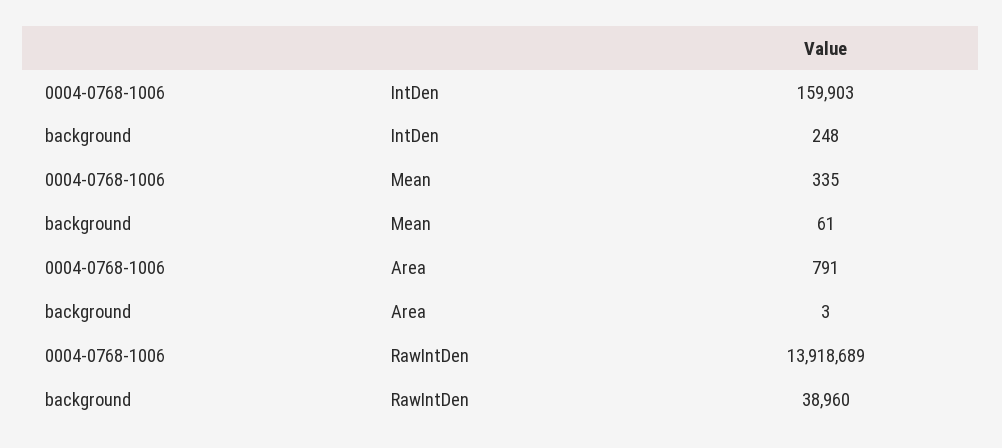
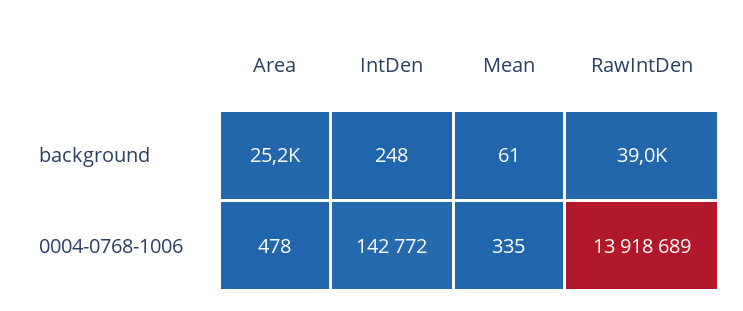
0004-0768-1006, IntDen: 159903 -> 142772
0004-0768-1006, Area: 791 -> 478
background, Area: 3 -> 25200

